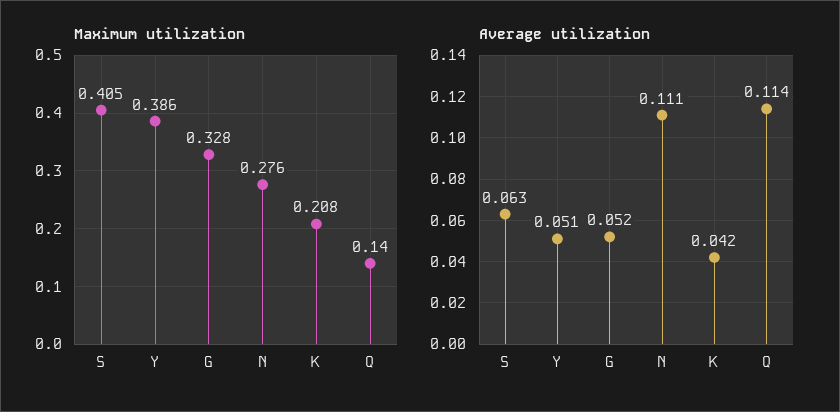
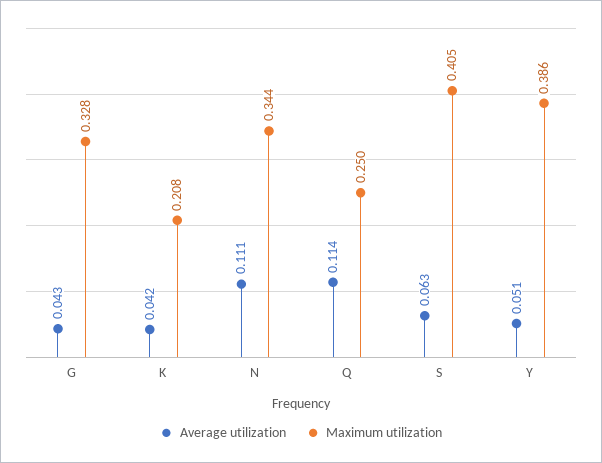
Maximum utilization, N: 0.276 -> 0.344
Maximum utilization, Q: 0.14 -> 0.25
Average utilization, G: 0.052 -> 0.043

